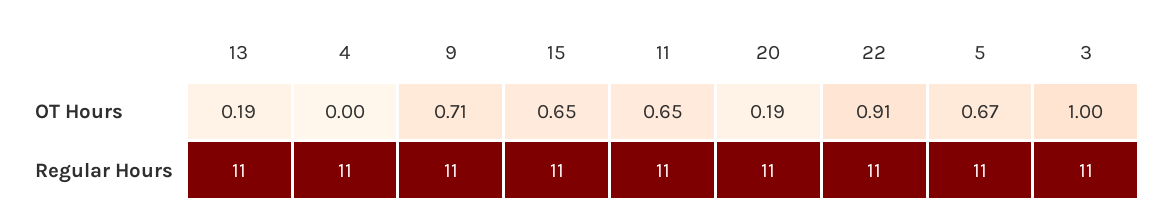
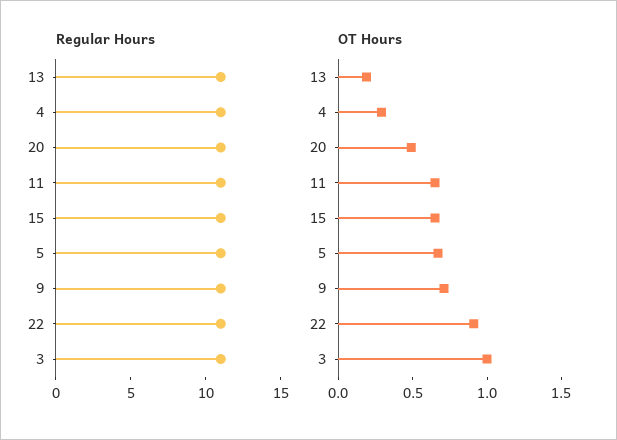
OT Hours, 4: 0 -> 0.3
OT Hours, 20: 0.19 -> 0.5

